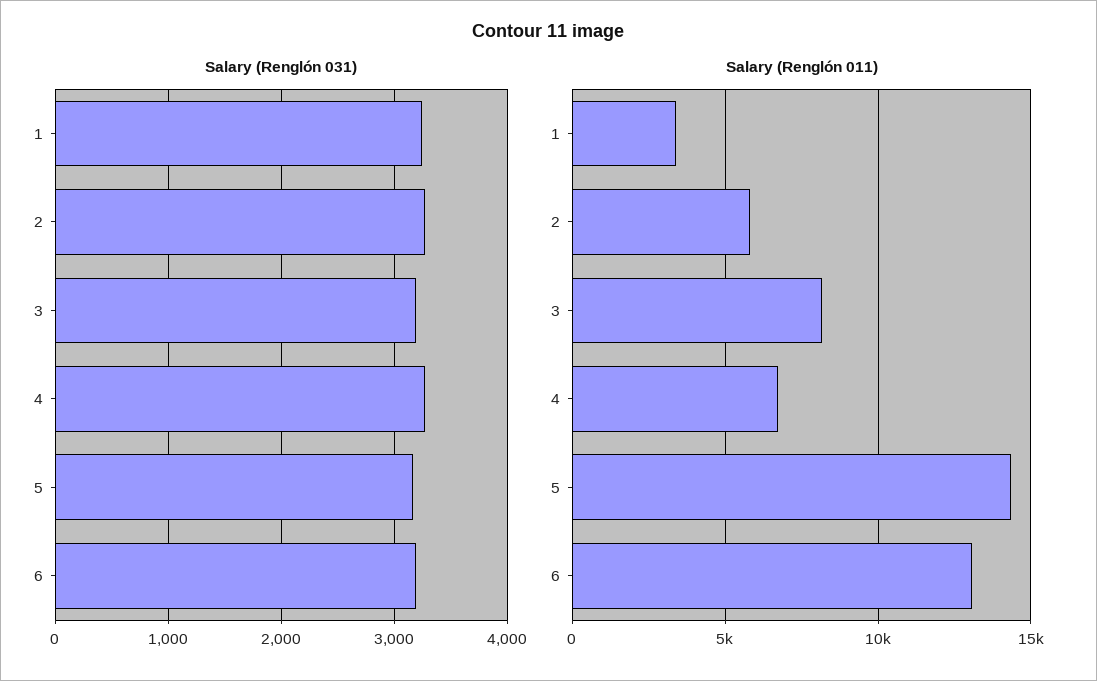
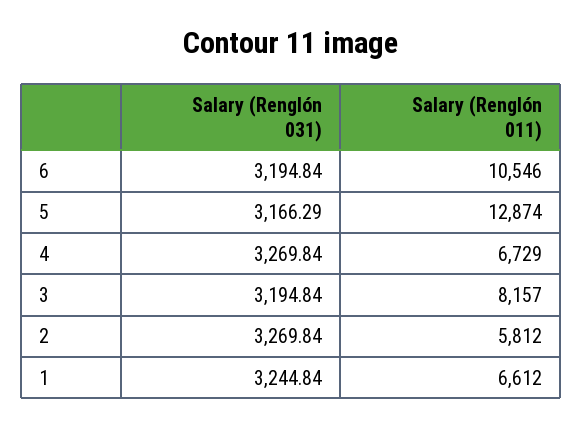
Salary (Renglón 011), 1: 3500 -> 6612
Salary (Renglón 011), 5: 14500 -> 12874
Salary (Renglón 011), 6: 13000 -> 10546

